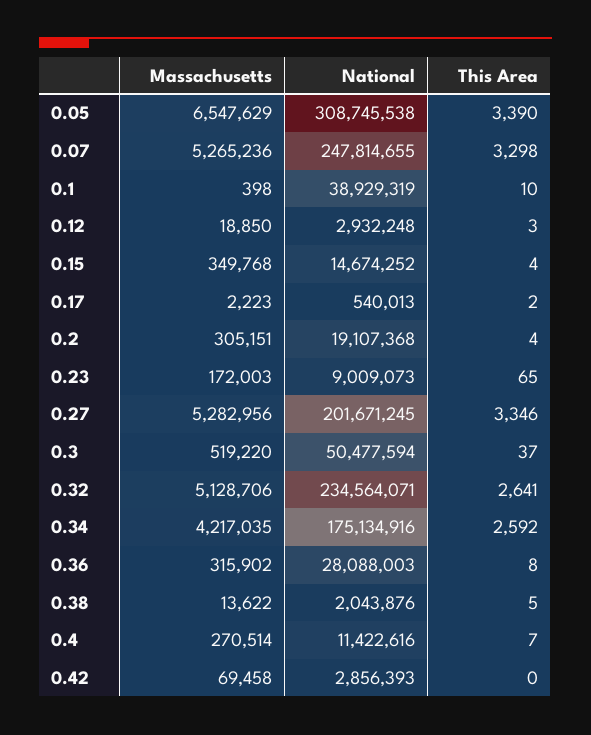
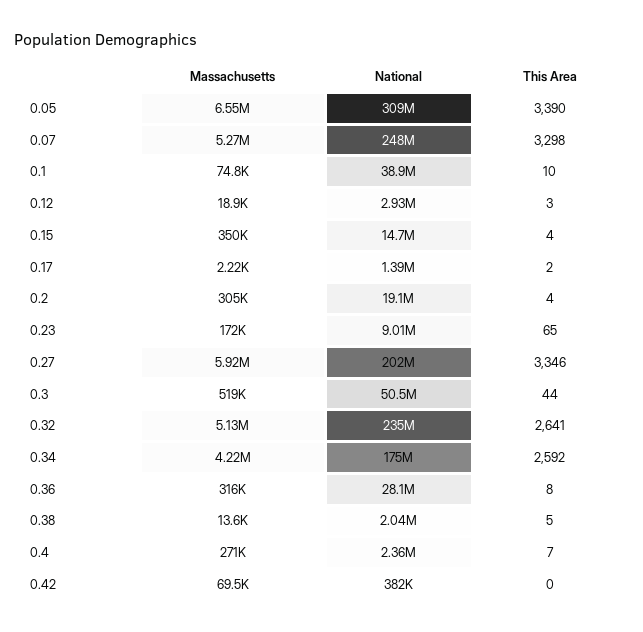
Massachusetts, 0.1: 398 -> 74800
National, 0.17: 540013 -> 1390000
Massachusetts, 0.27: 5282956 -> 5920000
This Area, 0.3: 37 -> 44
National, 0.4: 11422616 -> 2360000
National, 0.42: 2856393 -> 382000

